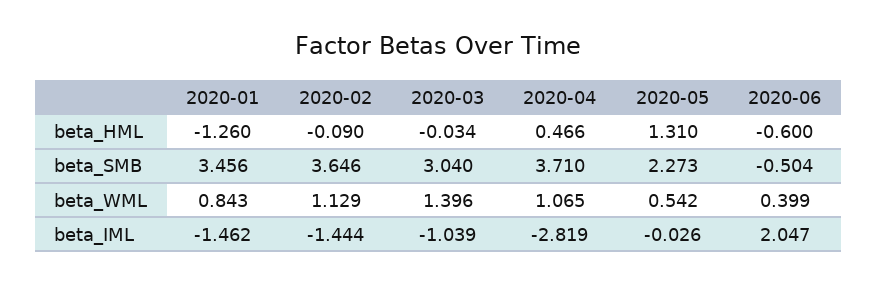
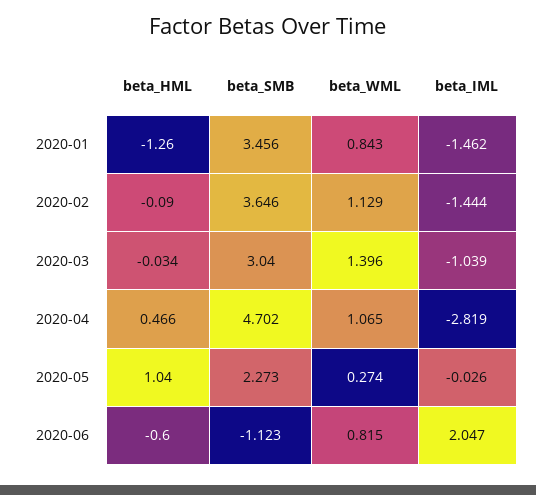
2020-05, beta_HML: 1.31 -> 1.04
2020-04, beta_SMB: 3.71 -> 4.702
2020-06, beta_SMB: -0.504 -> -1.123
2020-05, beta_WML: 0.542 -> 0.274
2020-06, beta_WML: 0.399 -> 0.815

